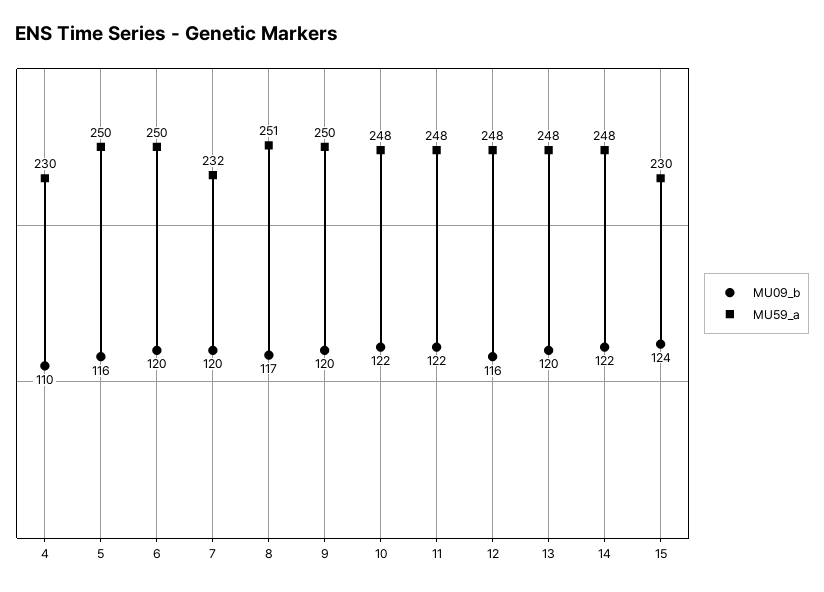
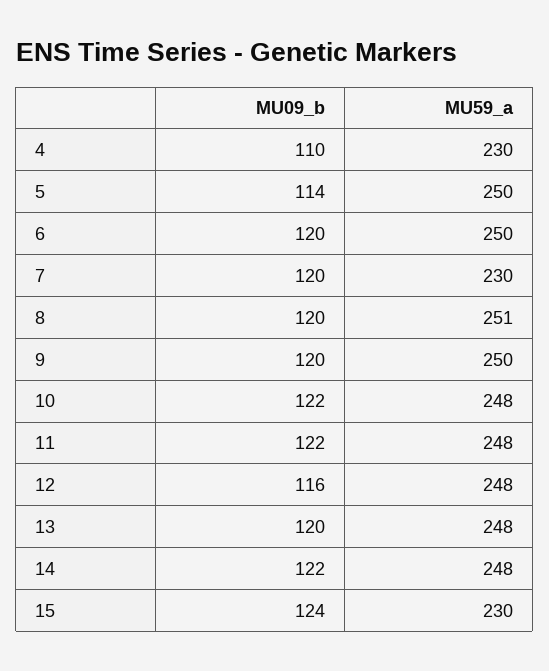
MU09_b, 5: 116 -> 114
MU59_a, 7: 232 -> 230
MU09_b, 8: 117 -> 120

